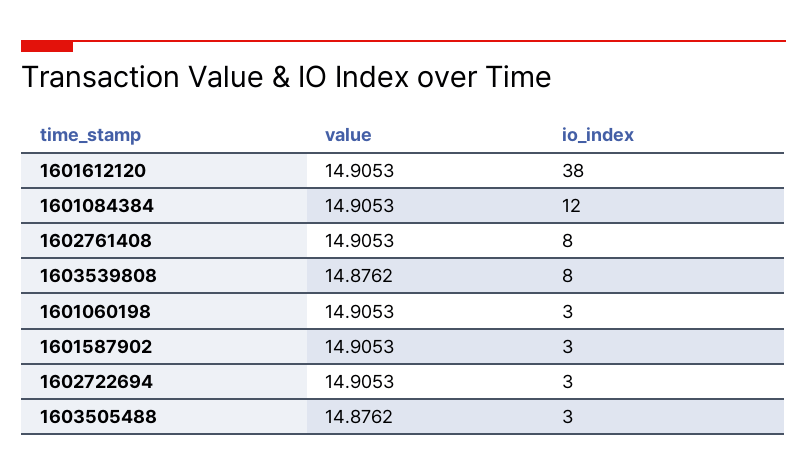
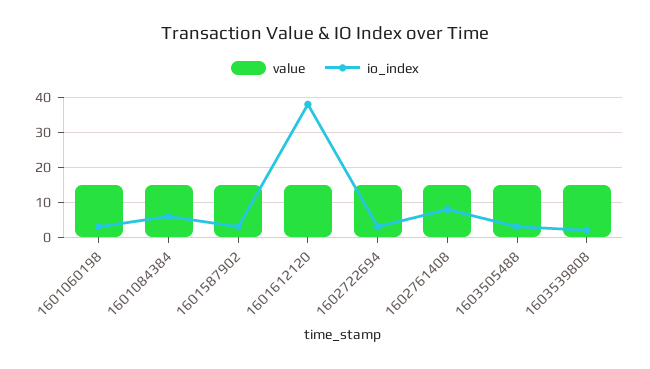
io_index, 1601084384: 12 -> 6
io_index, 1603539808: 8 -> 2

